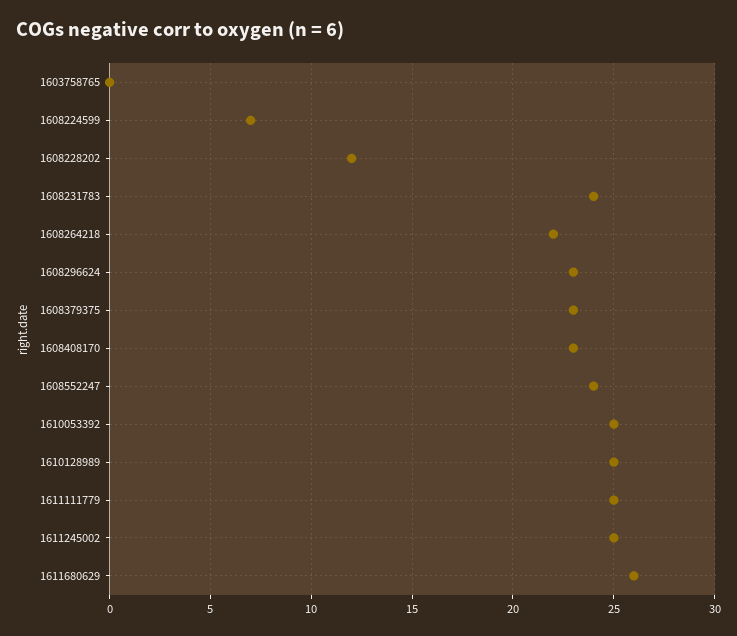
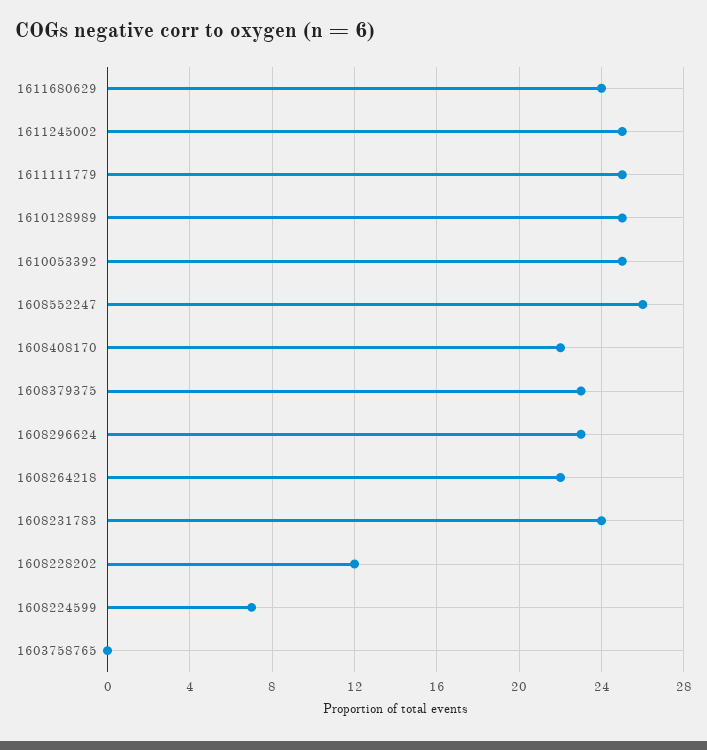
1608408170: 23 -> 22
1608552247: 24 -> 26
1611680629: 26 -> 24

